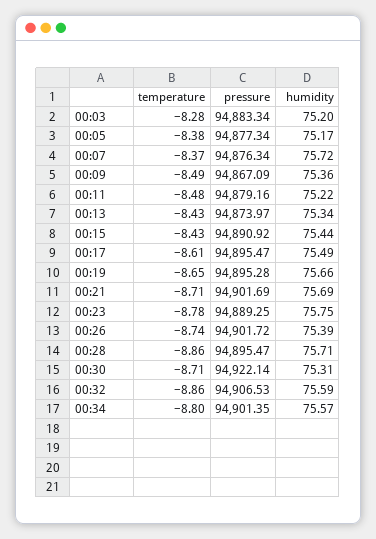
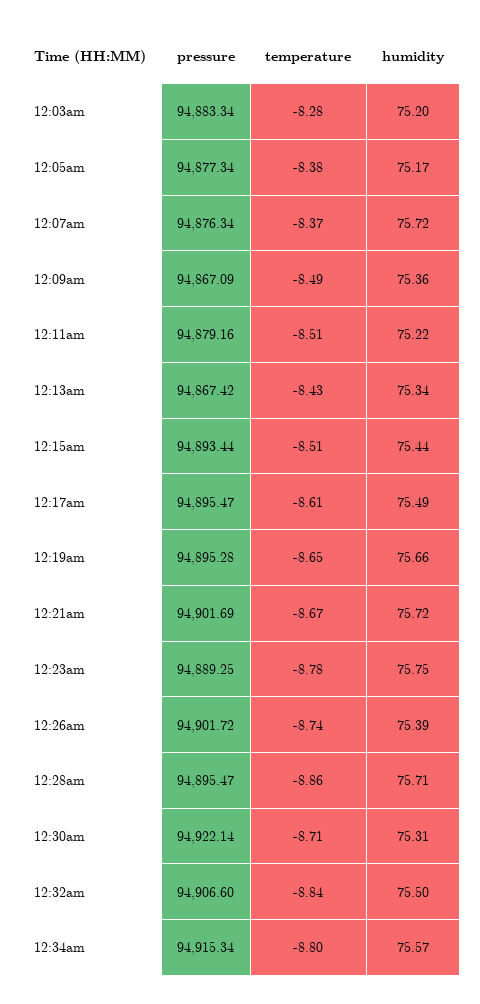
temperature, 00:11: -8.48 -> -8.51
pressure, 00:13: 94873.97 -> 94867.42
temperature, 00:15: -8.43 -> -8.51
pressure, 00:15: 94890.92 -> 94893.44
temperature, 00:21: -8.71 -> -8.67
humidity, 00:21: 75.69 -> 75.72
temperature, 00:32: -8.86 -> -8.84
pressure, 00:32: 94906.53 -> 94906.6
humidity, 00:32: 75.59 -> 75.5
pressure, 00:34: 94901.35 -> 94915.34

